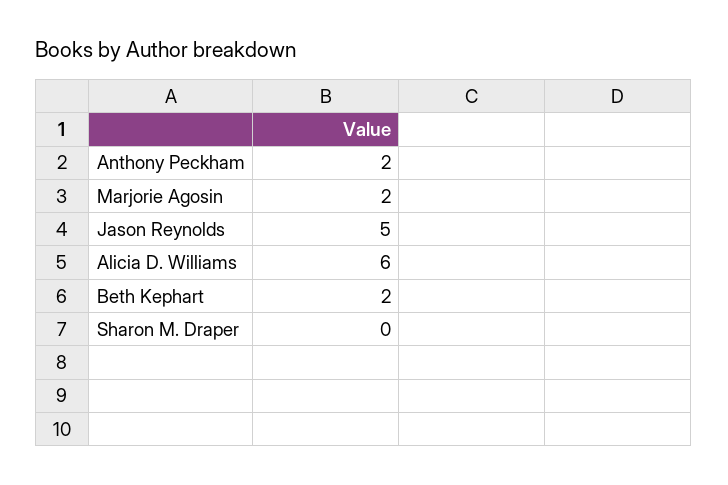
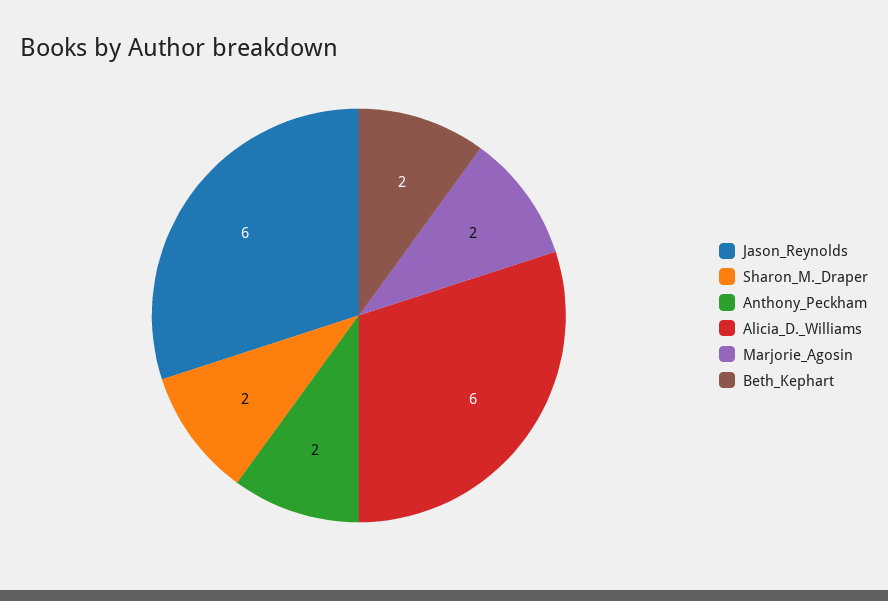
Jason Reynolds: 5 -> 6
Sharon M. Draper: 0 -> 2

